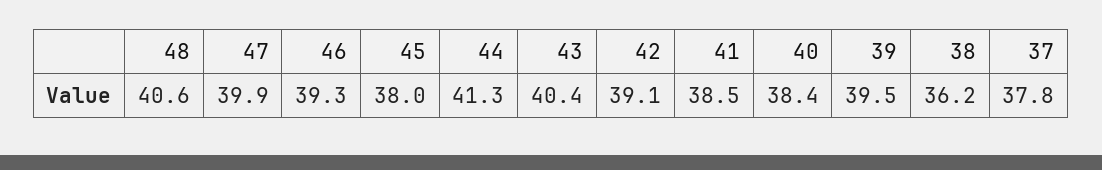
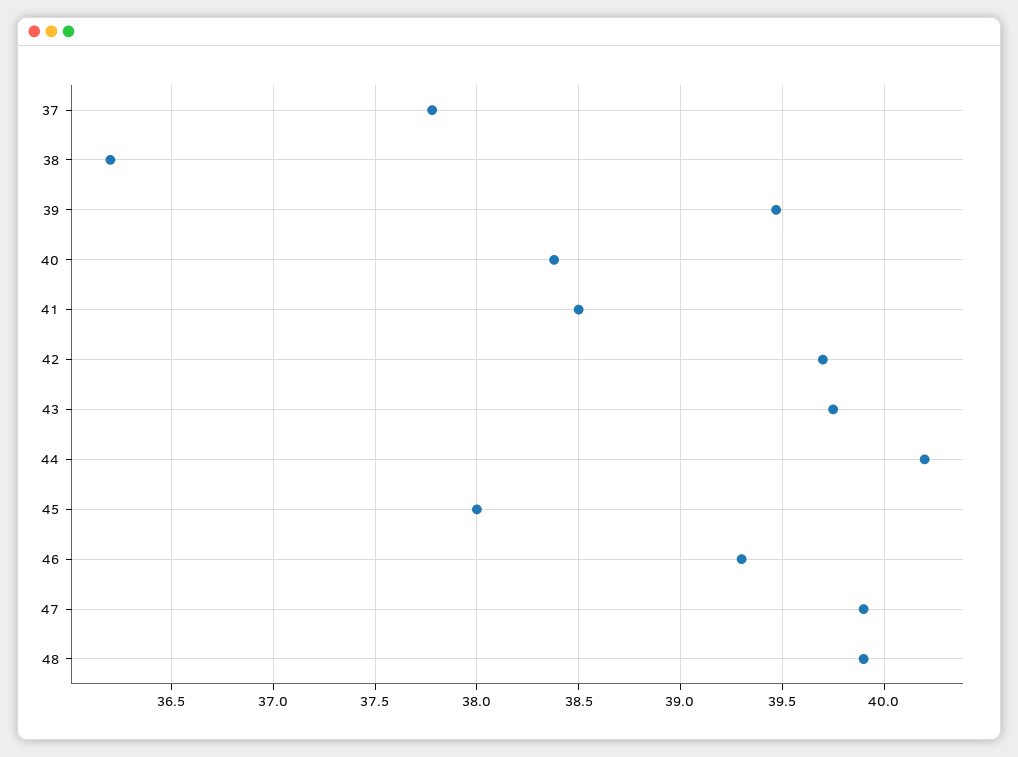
48: 40.6 -> 39.9
44: 41.3 -> 40.2
43: 40.4 -> 39.75
42: 39.1 -> 39.7

